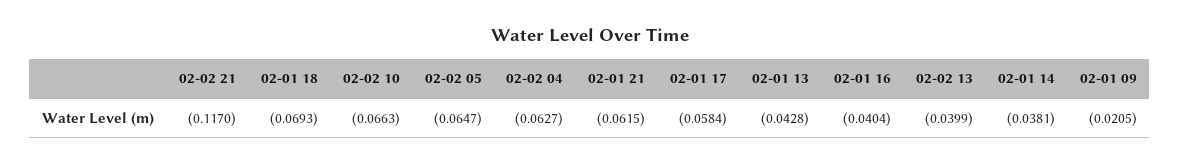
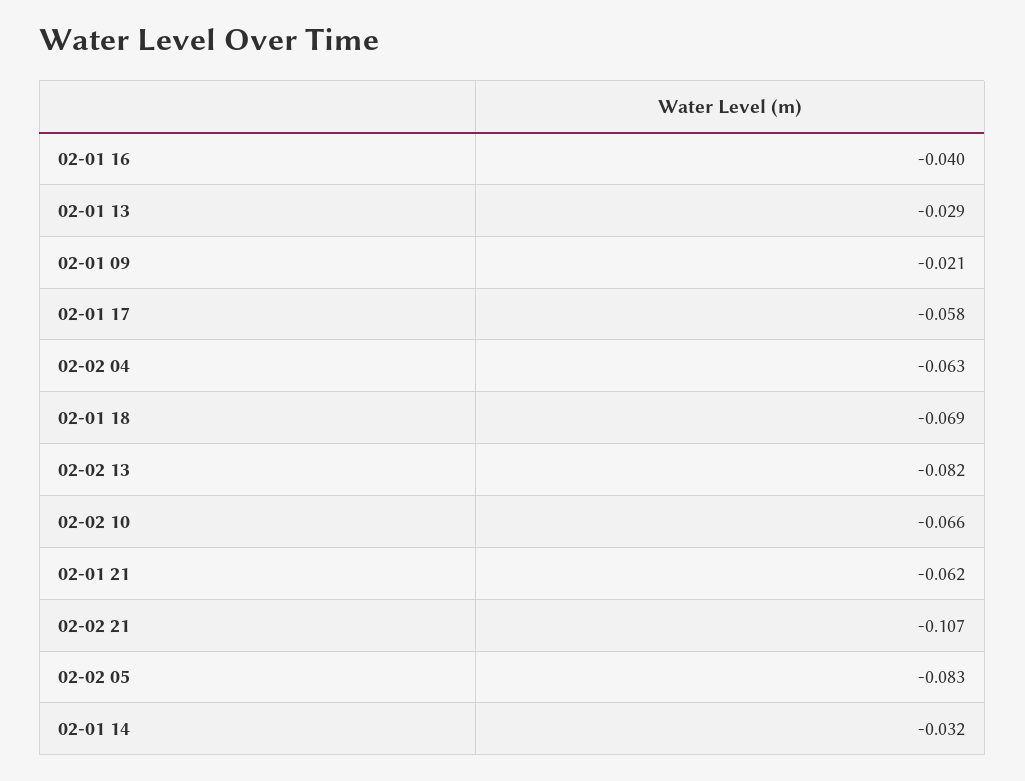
02-02 21: -0.117 -> -0.107
02-02 05: -0.0647 -> -0.083
02-01 13: -0.0428 -> -0.029
02-02 13: -0.0399 -> -0.082
02-01 14: -0.0381 -> -0.032

